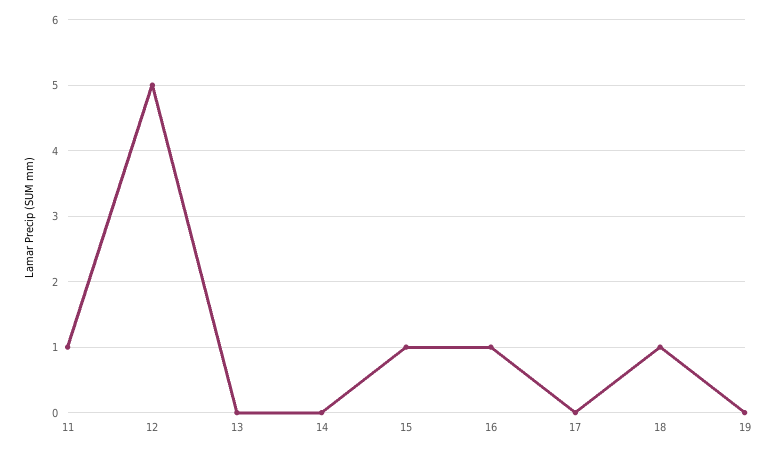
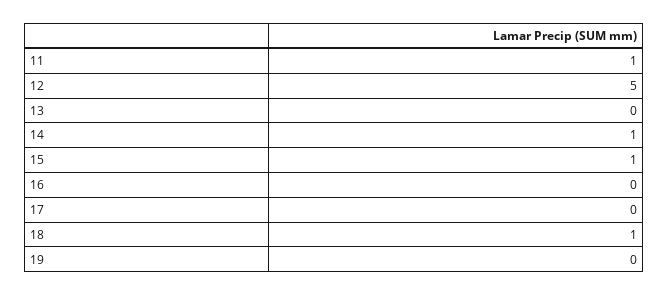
14: 0 -> 1
16: 1 -> 0

